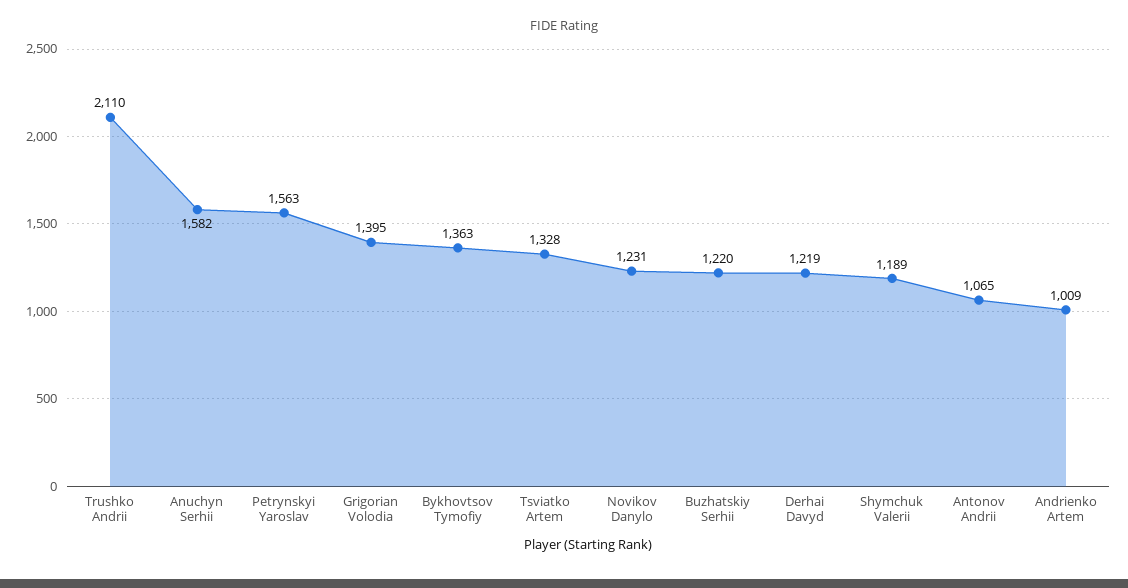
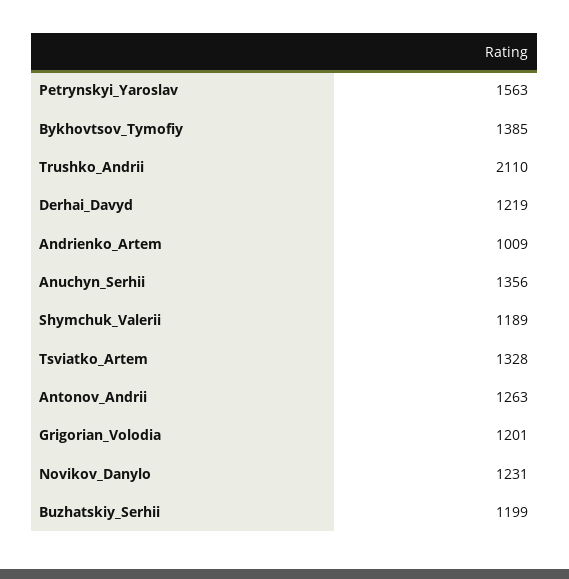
Anuchyn Serhii: 1582 -> 1356
Grigorian Volodia: 1395 -> 1201
Bykhovtsov Tymofiy: 1363 -> 1385
Buzhatskiy Serhii: 1220 -> 1199
Antonov Andrii: 1065 -> 1263

